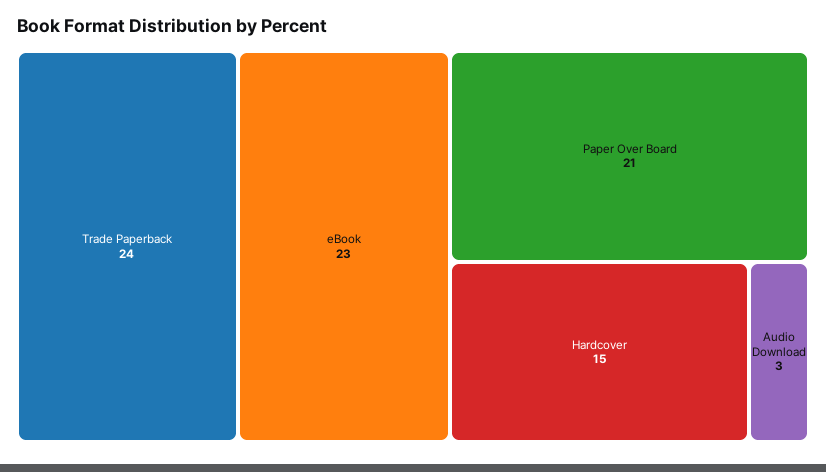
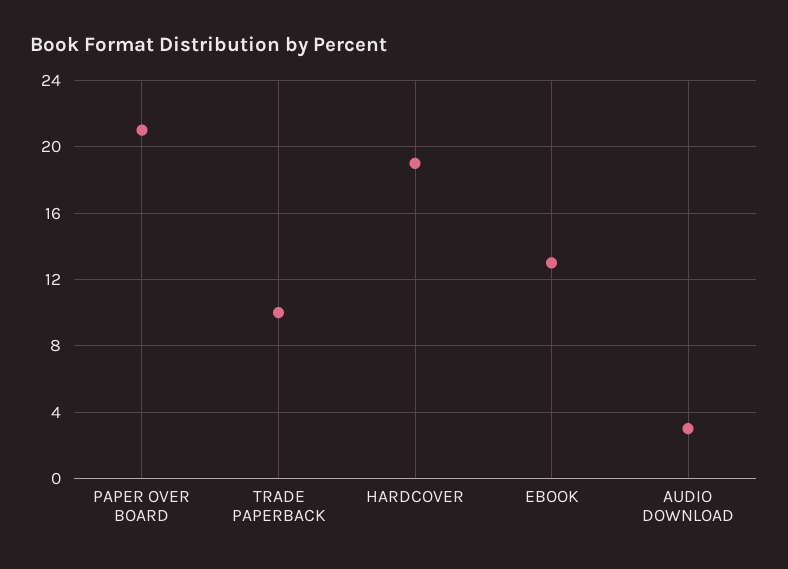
Trade Paperback: 24 -> 10
eBook: 23 -> 13
Hardcover: 15 -> 19

